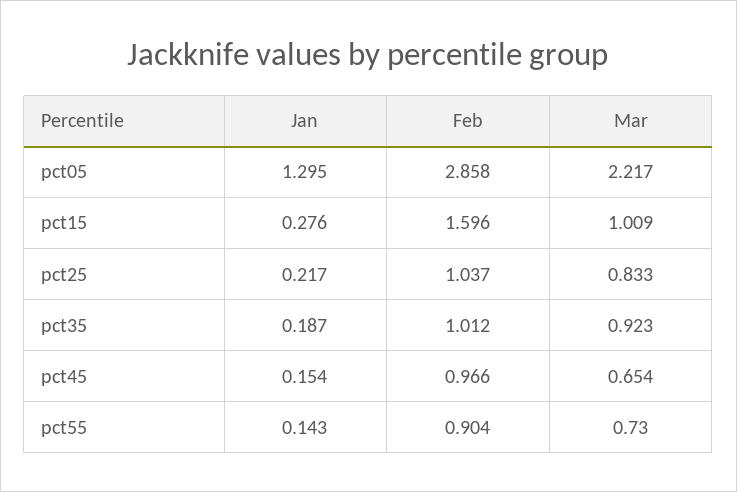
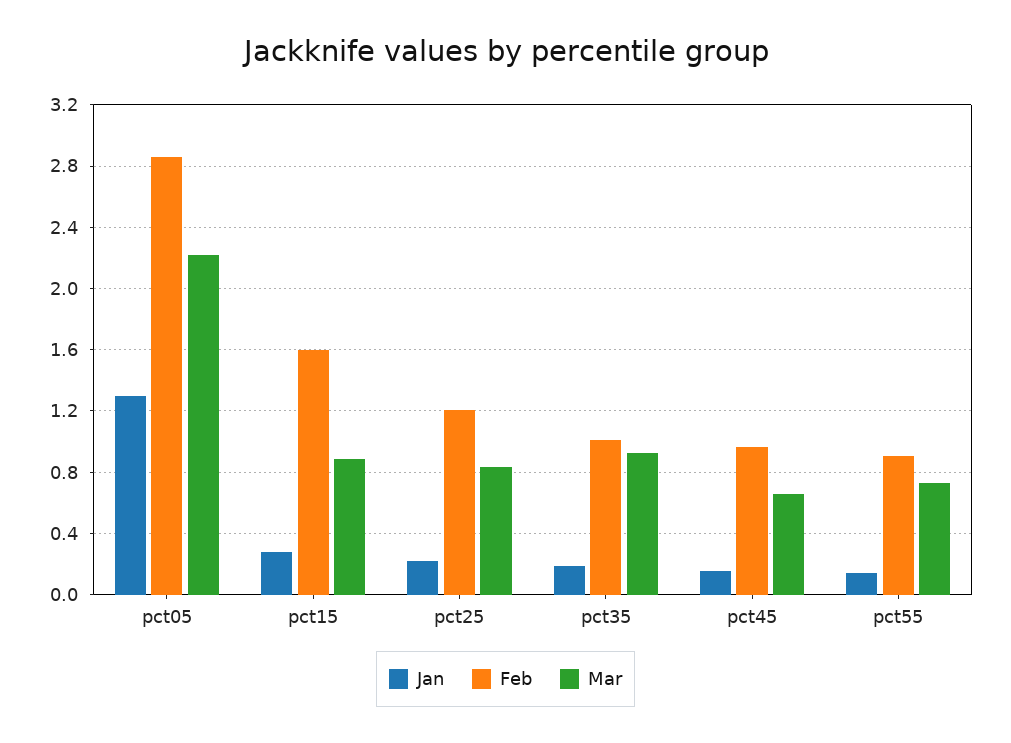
Mar, pct15: 1.009 -> 0.9
Feb, pct25: 1.037 -> 1.2

